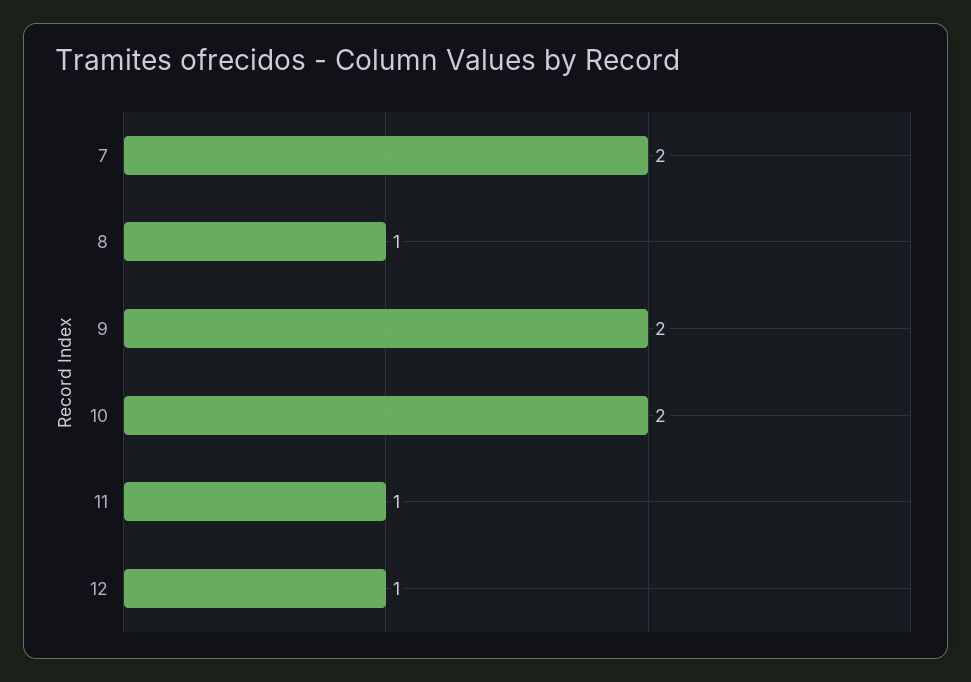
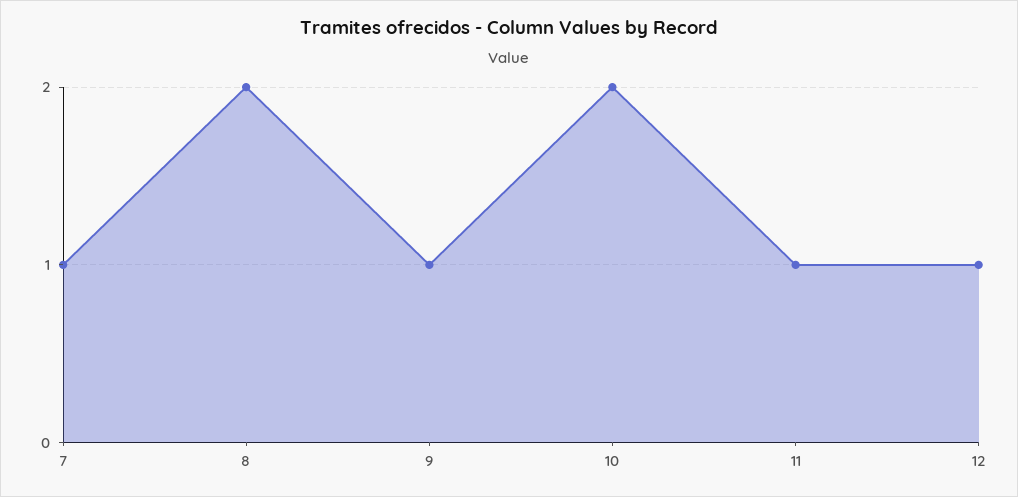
7: 2 -> 1
8: 1 -> 2
9: 2 -> 1

